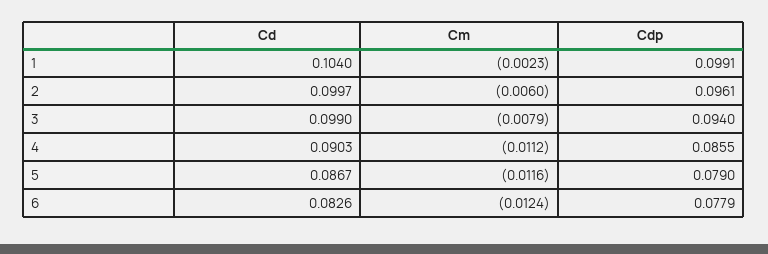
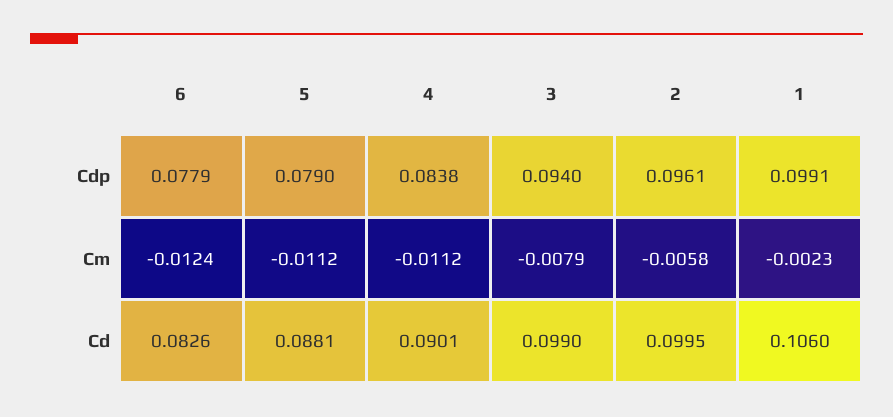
Cd, 1: 0.104 -> 0.106
Cd, 2: 0.0997 -> 0.0995
Cm, 2: -0.006 -> -0.0058
Cd, 4: 0.0903 -> 0.0901
Cdp, 4: 0.0855 -> 0.0838
Cd, 5: 0.0867 -> 0.0881
Cm, 5: -0.0116 -> -0.0112

